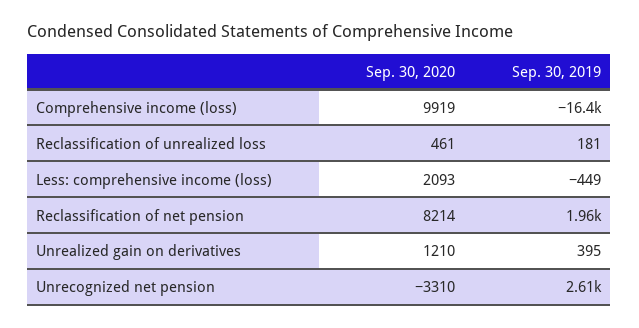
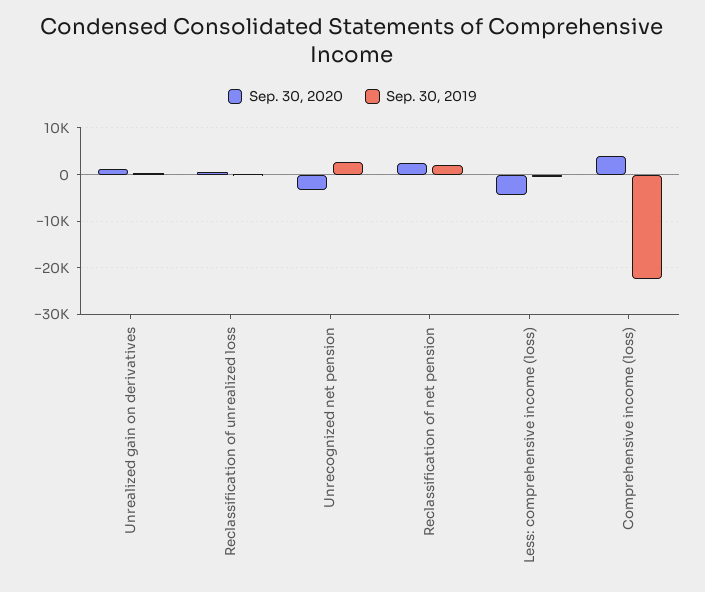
Sep. 30, 2020, Comprehensive income (loss): 9919 -> 4000
Sep. 30, 2019, Comprehensive income (loss): -16400 -> -22000
Sep. 30, 2020, Less: comprehensive income (loss): 2093 -> -4000
Sep. 30, 2020, Reclassification of net pension: 8214 -> 2000

